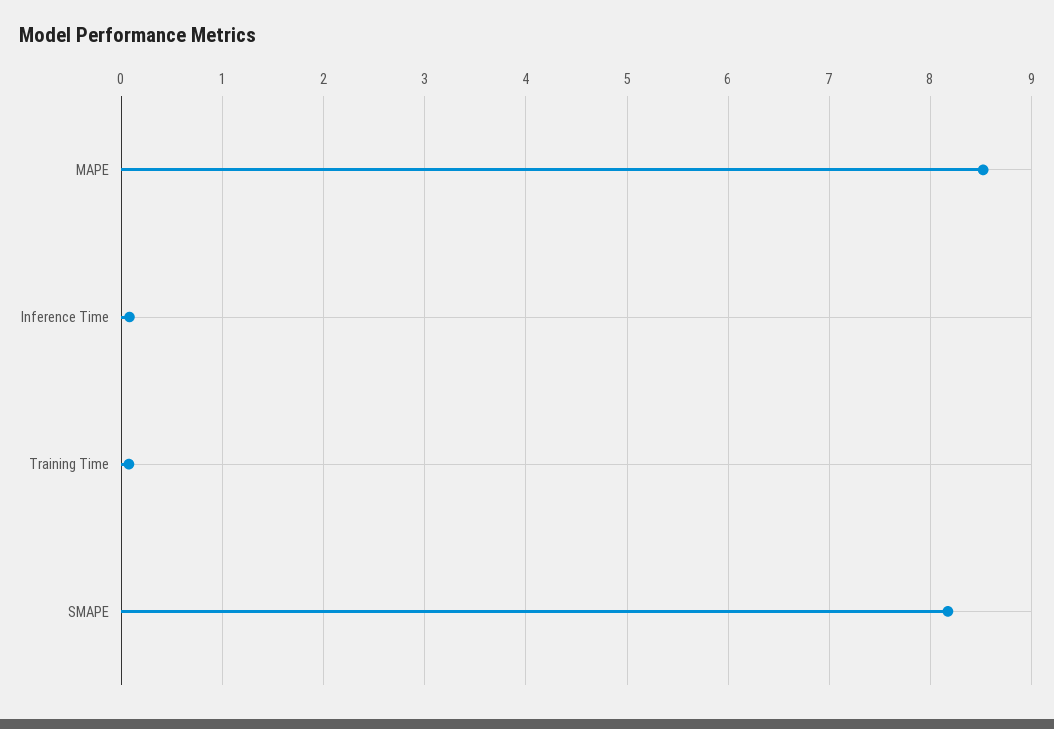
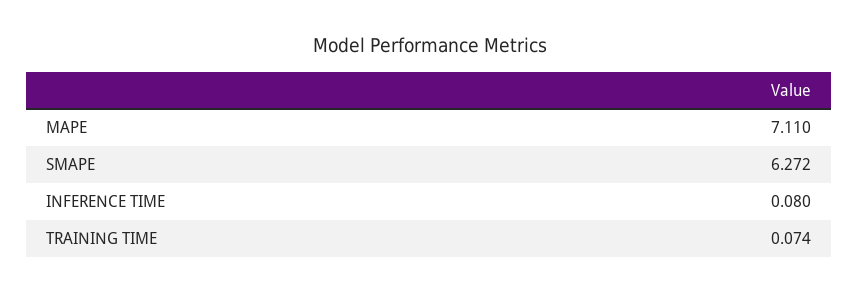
MAPE: 8.5 -> 7.11
SMAPE: 8.2 -> 6.272

